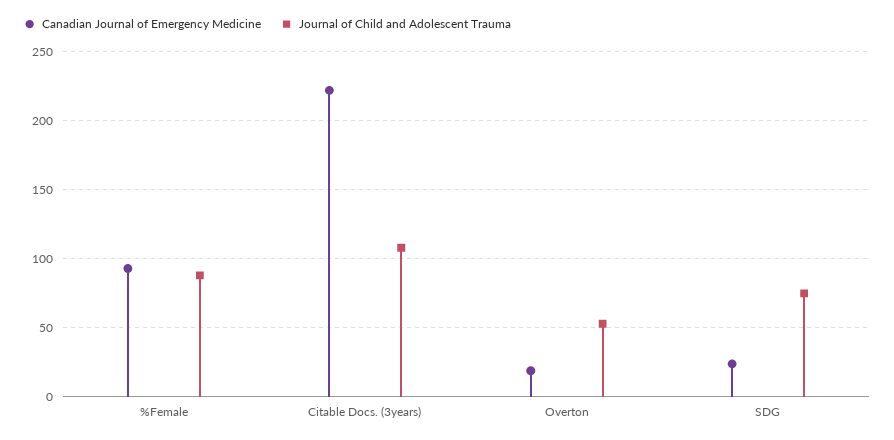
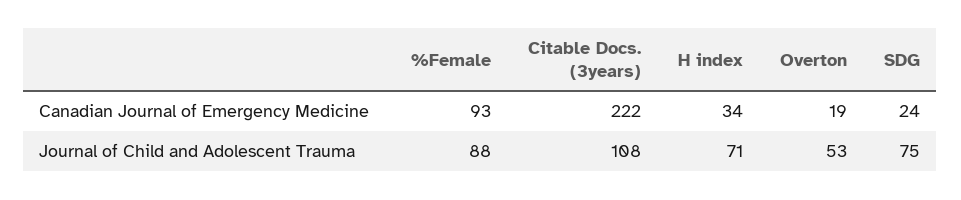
Canadian Journal of Emergency Medicine, H index: none -> 34
Journal of Child and Adolescent Trauma, H index: none -> 71

